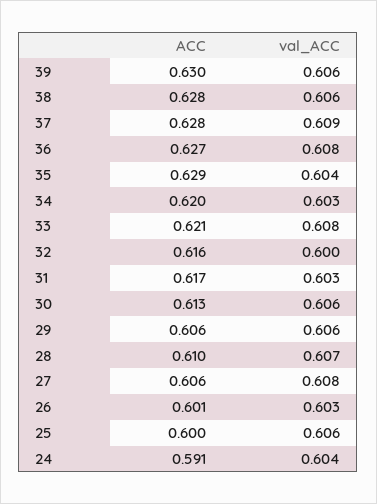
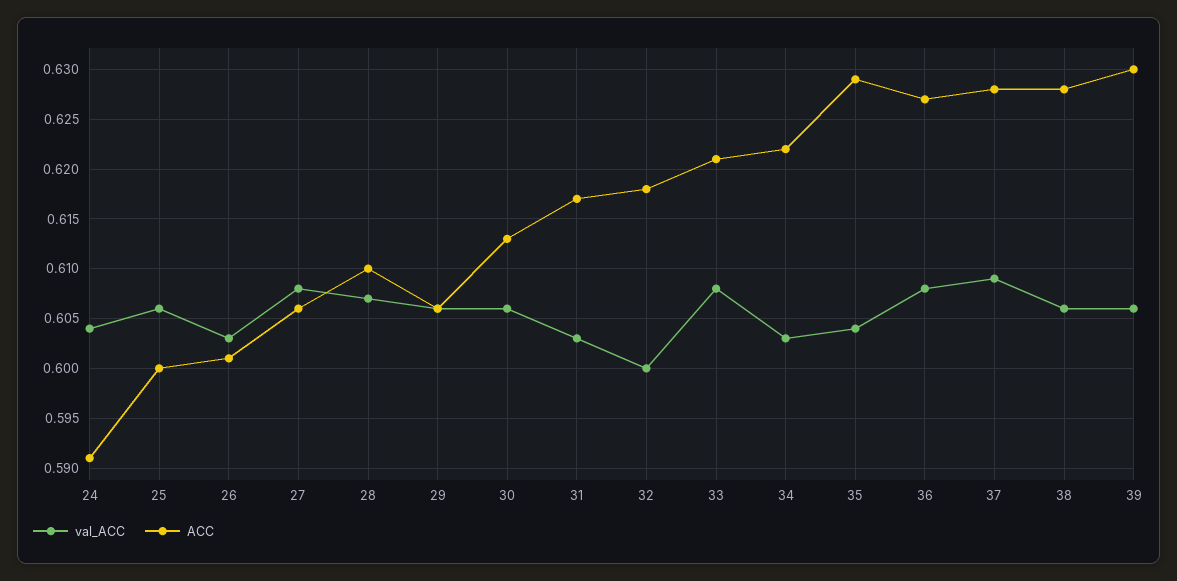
ACC, 34: 0.62 -> 0.622
ACC, 32: 0.616 -> 0.618

